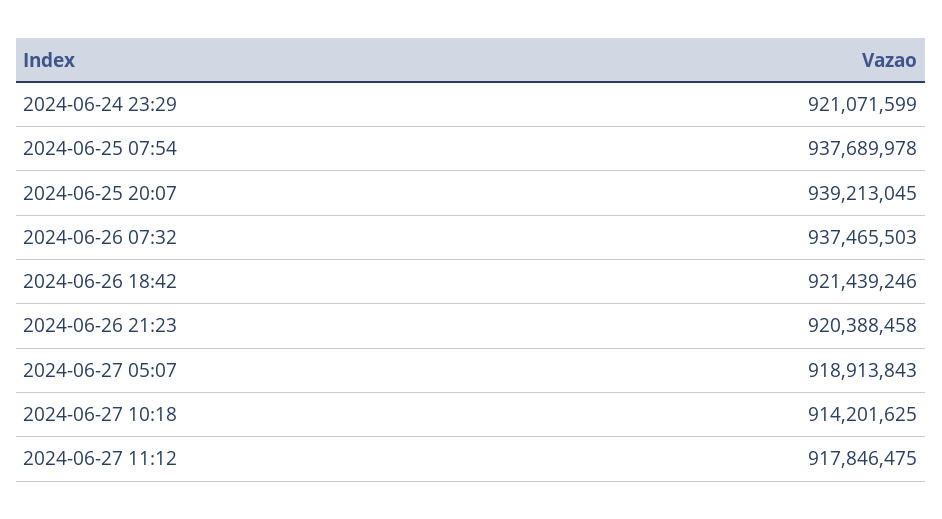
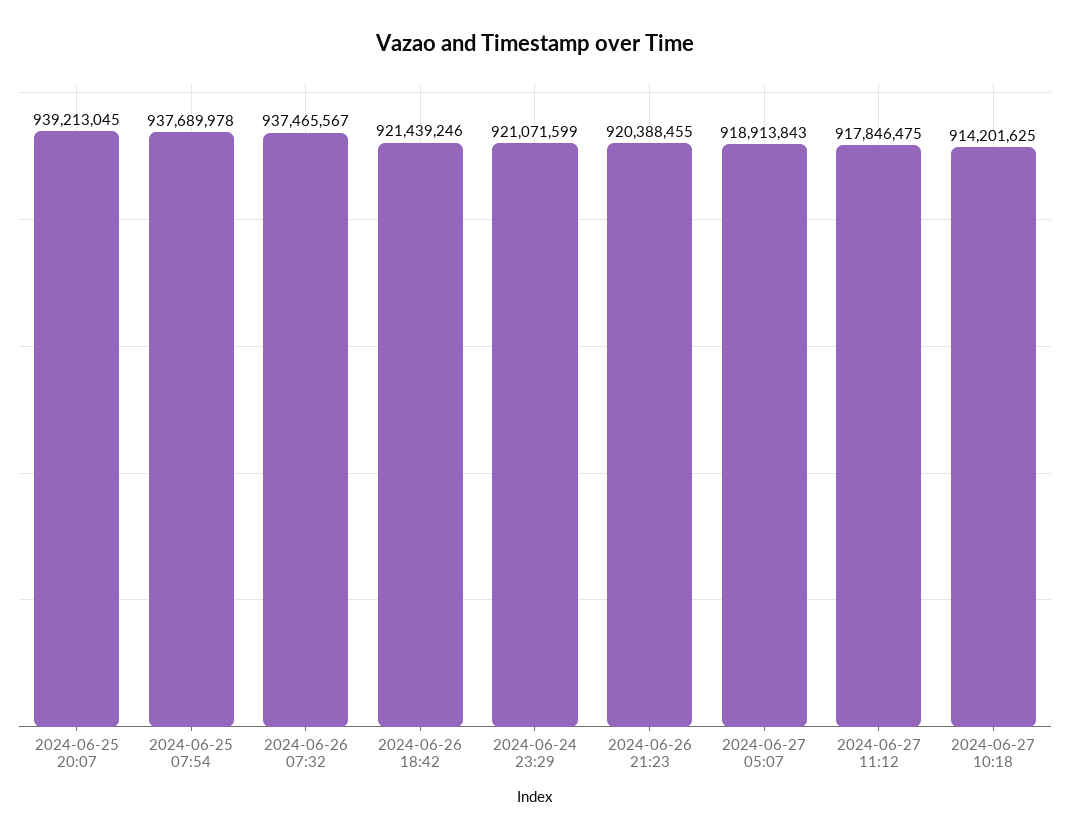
2024-06-26 07:32: 937465503 -> 937465567
2024-06-26 21:23: 920388458 -> 920388455

